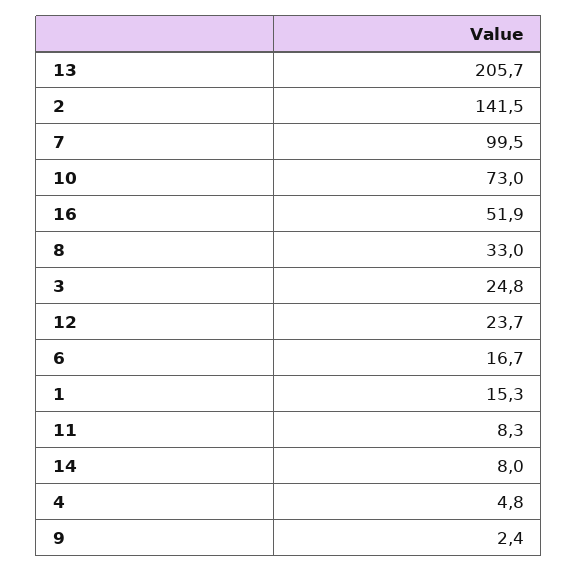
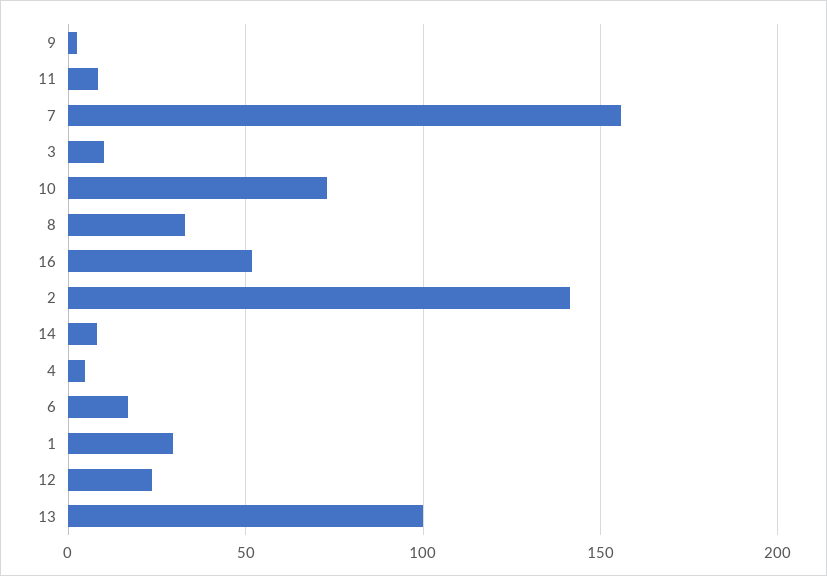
13: 205.7 -> 100
7: 99.5 -> 155
3: 24.8 -> 10
1: 15.3 -> 30

